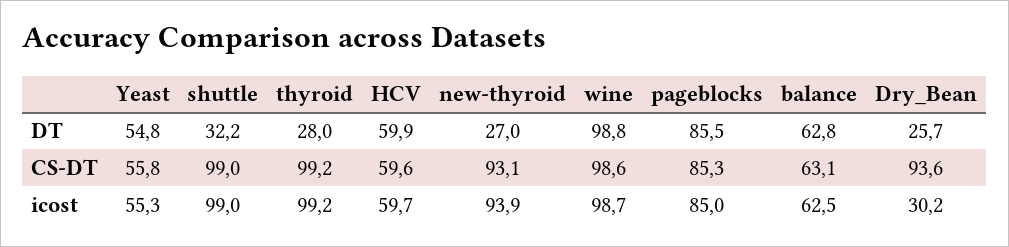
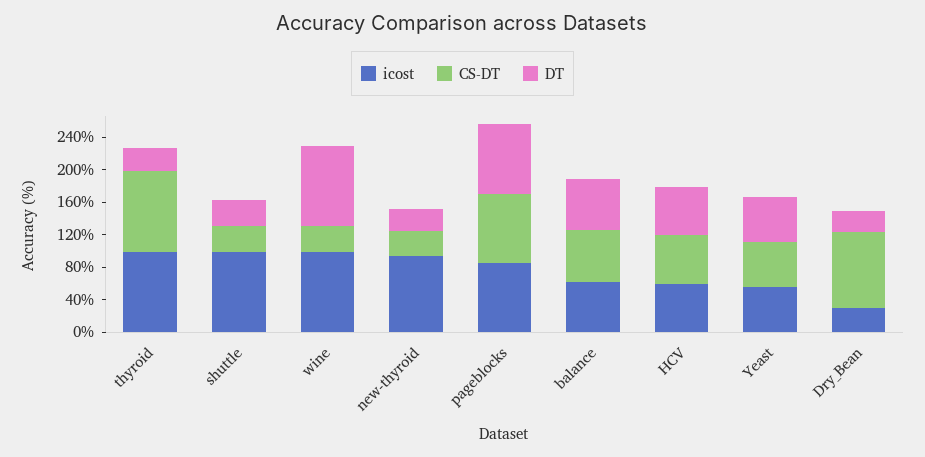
CS-DT, shuttle: 99 -> 30
CS-DT, new-thyroid: 93.1 -> 30
CS-DT, wine: 98.6 -> 30

